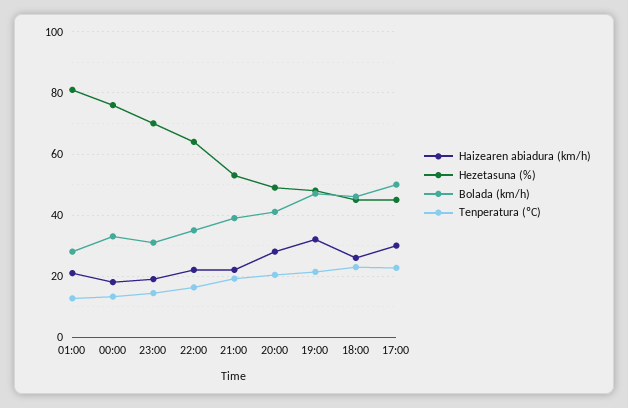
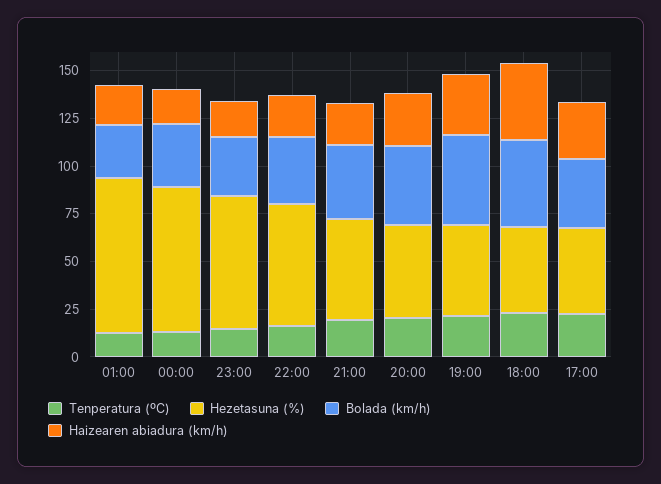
Haizearen abiadura (km/h), 18:00: 26 -> 40
Bolada (km/h), 17:00: 50 -> 35

